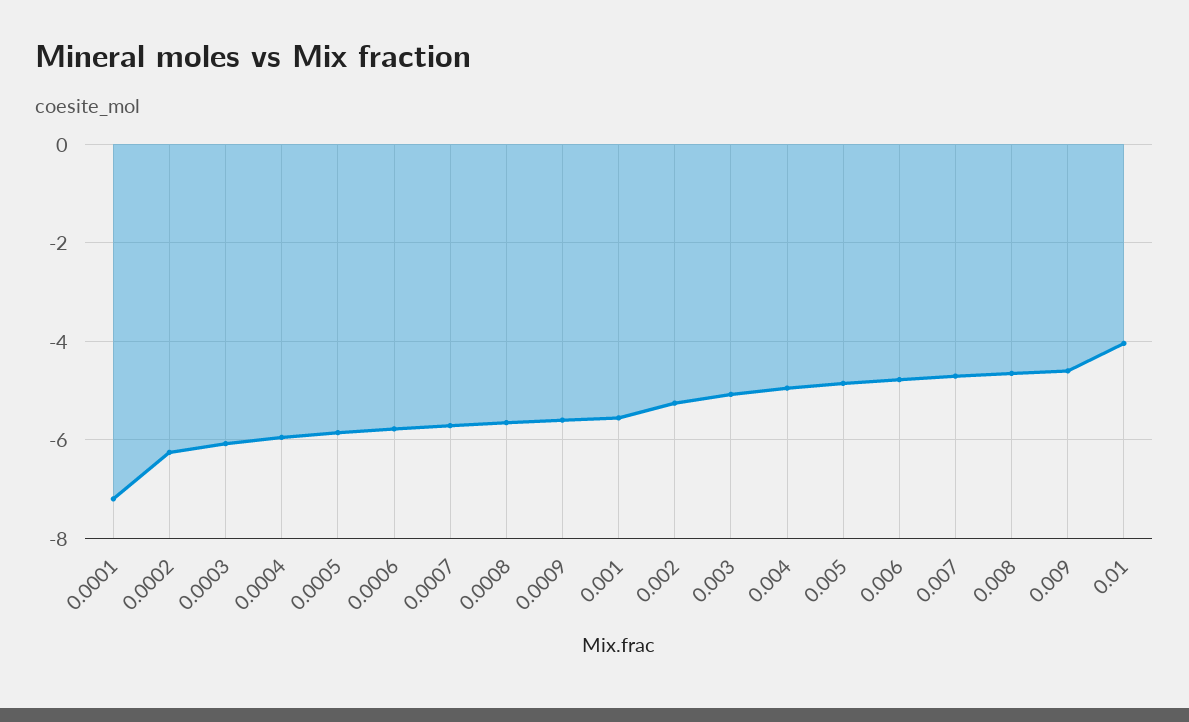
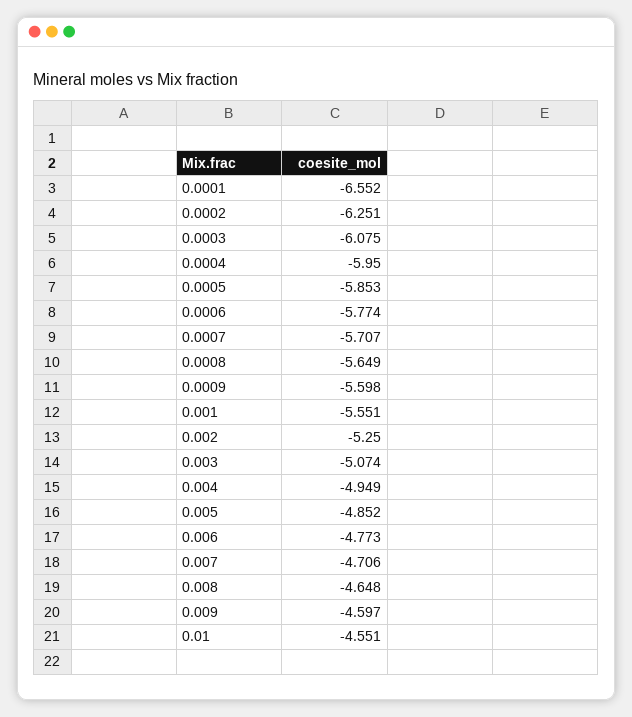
0.0001: -7.2 -> -6.552
0.01: -4 -> -4.551

